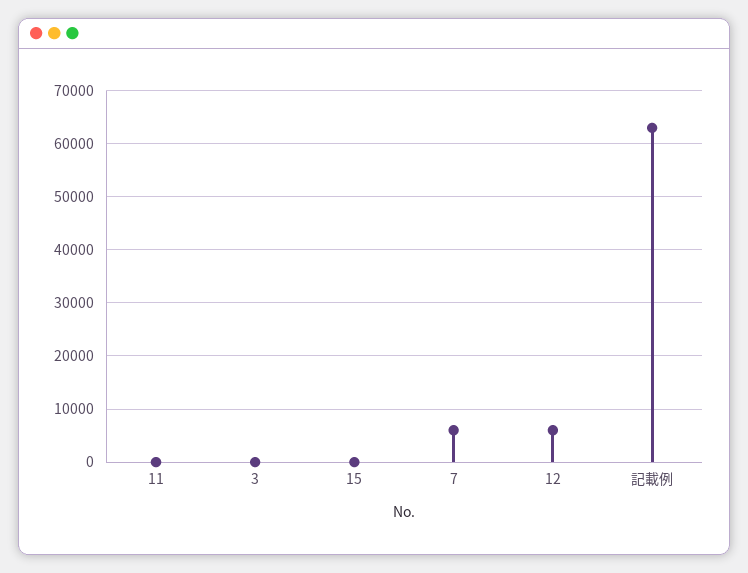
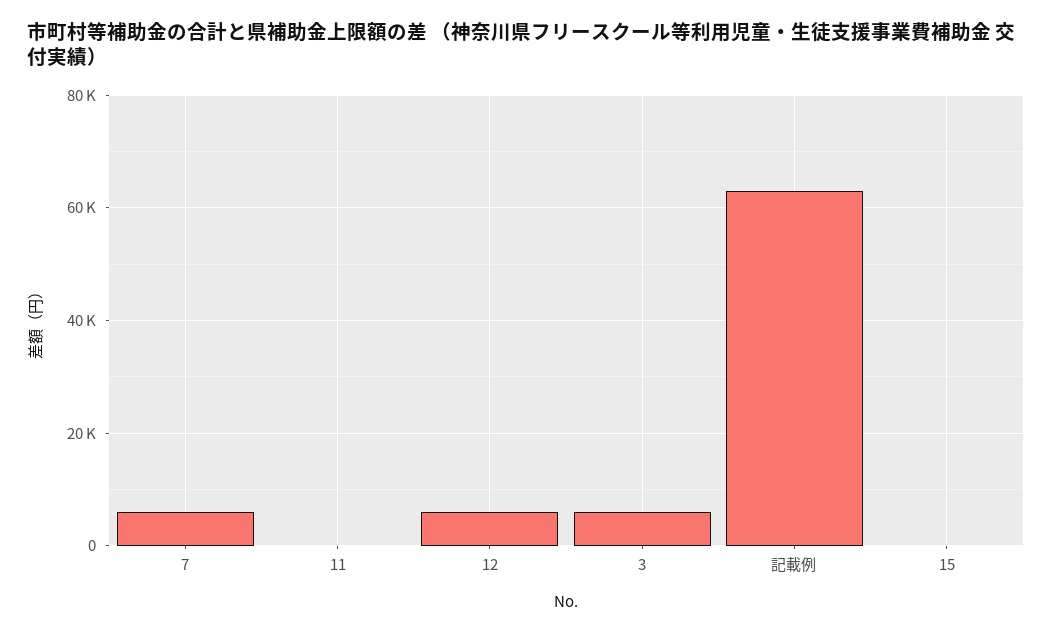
3: 0 -> 6000

